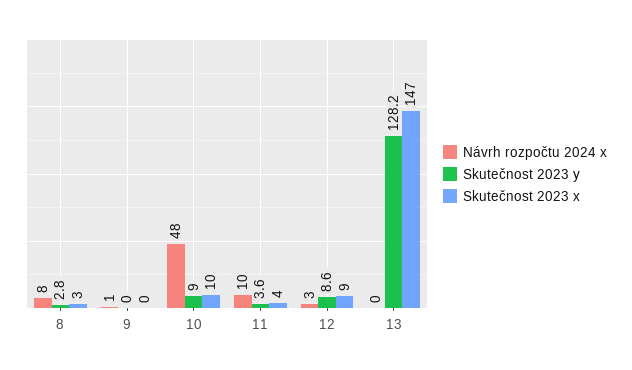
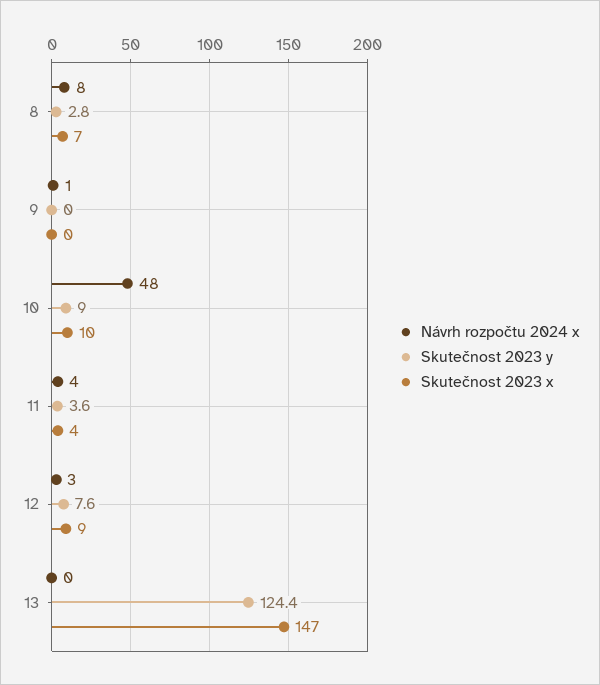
Skutečnost 2023 x, 8: 3 -> 7
Návrh rozpočtu 2024 x, 11: 10 -> 4
Skutečnost 2023 y, 12: 8.6 -> 7.6
Skutečnost 2023 y, 13: 128.2 -> 124.4

